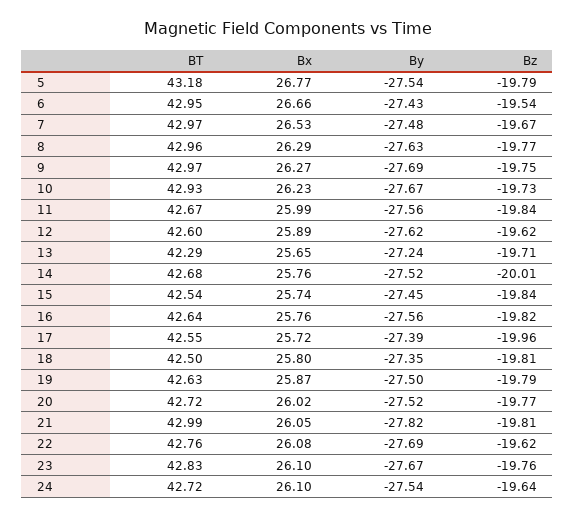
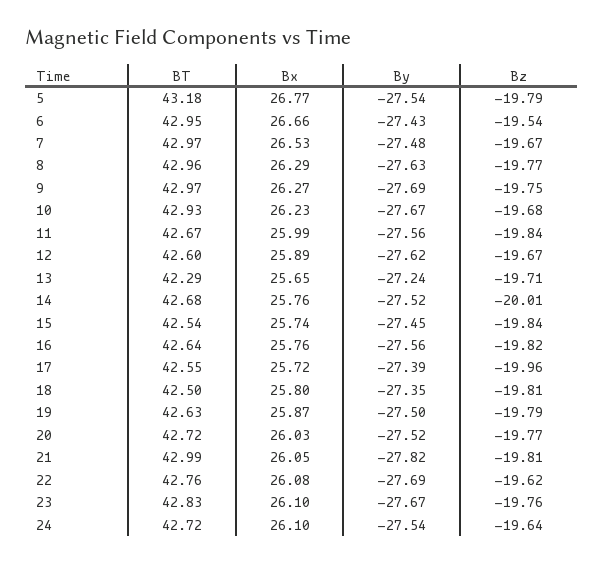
Bz, 10: -19.73 -> -19.68
Bz, 12: -19.62 -> -19.67
Bx, 20: 26.02 -> 26.03

